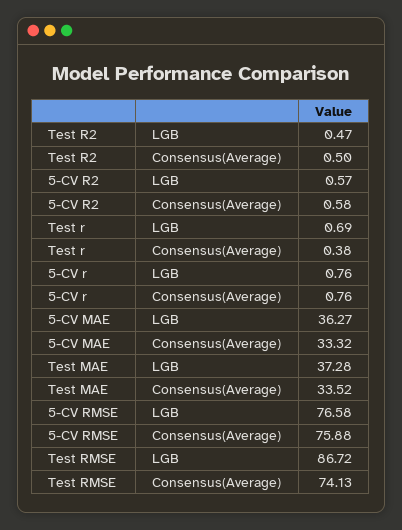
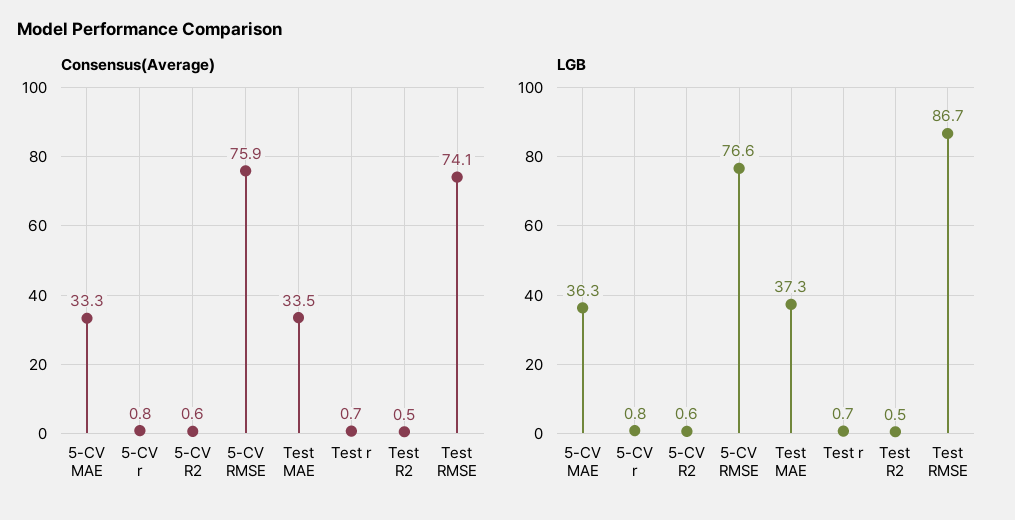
Consensus(Average), Test r: 0.38 -> 0.7

